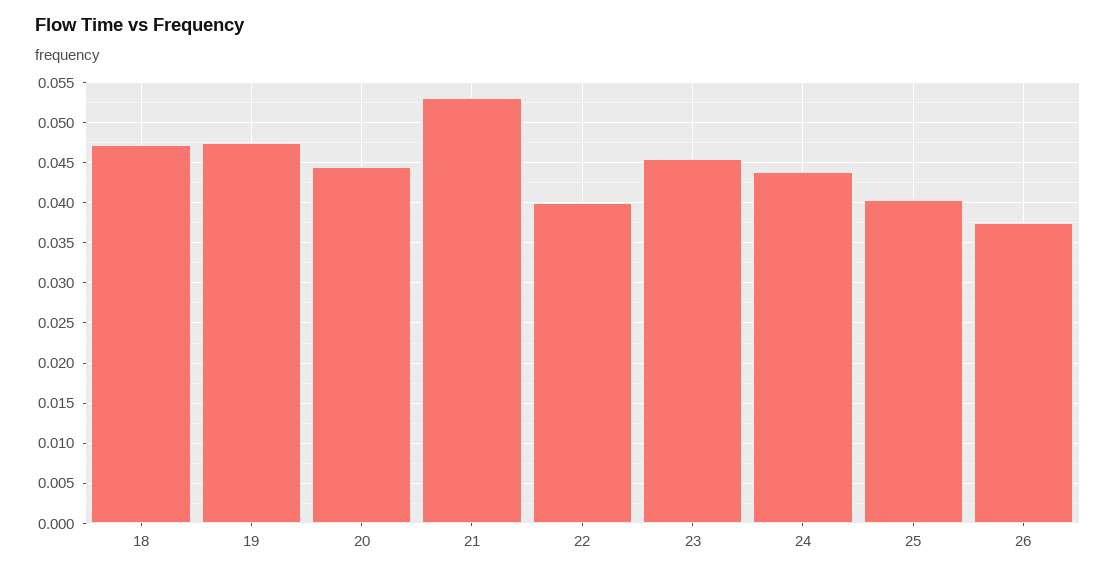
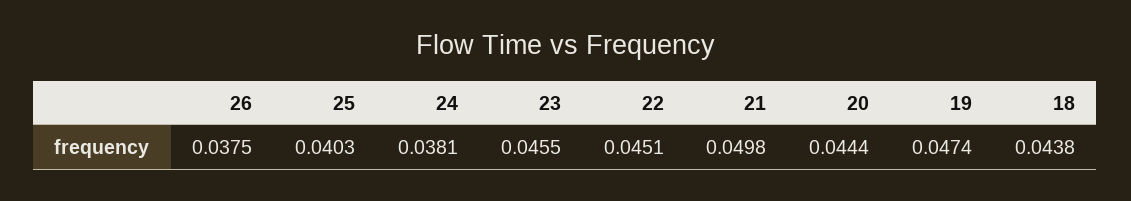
18: 0.047 -> 0.0438
21: 0.053 -> 0.0498
22: 0.04 -> 0.0451
24: 0.044 -> 0.0381

